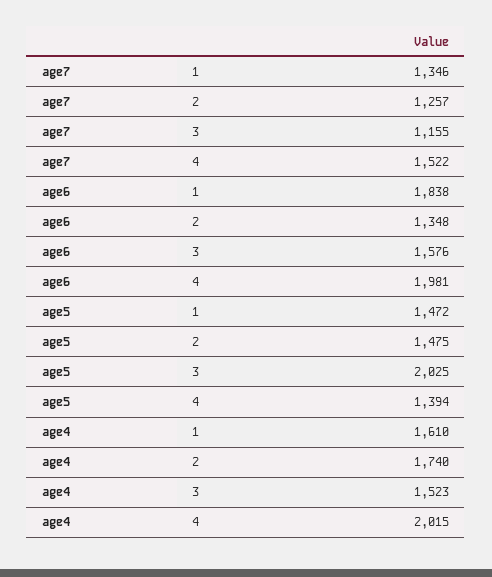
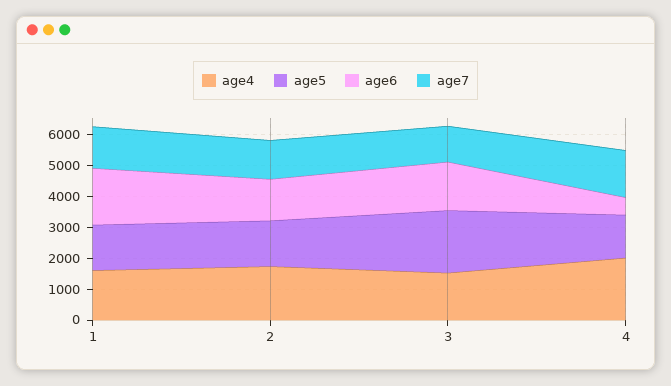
age6, 4: 1981 -> 500

